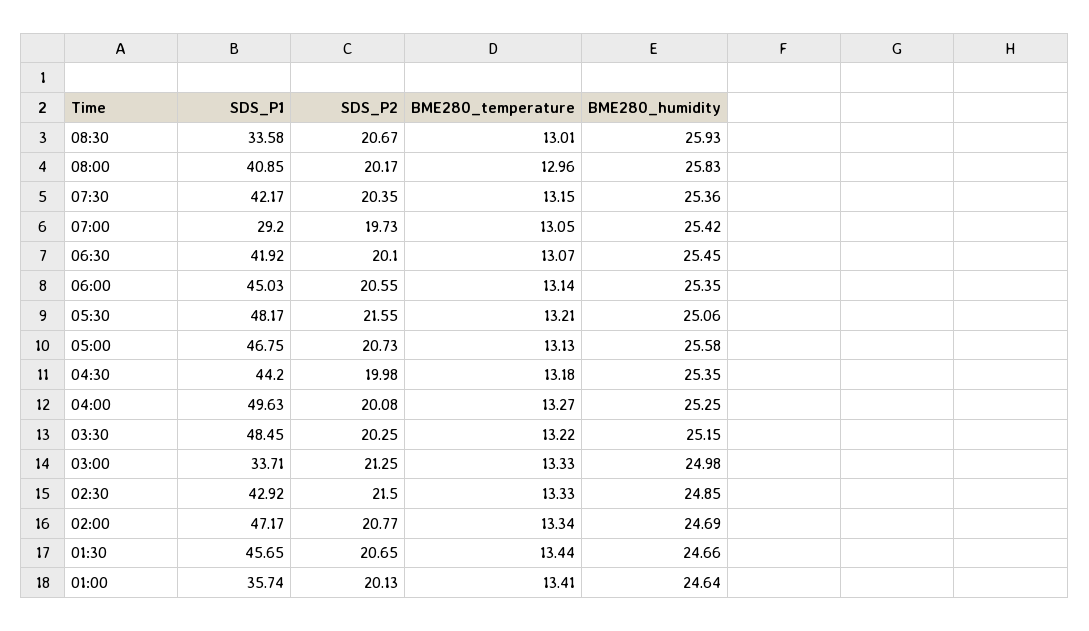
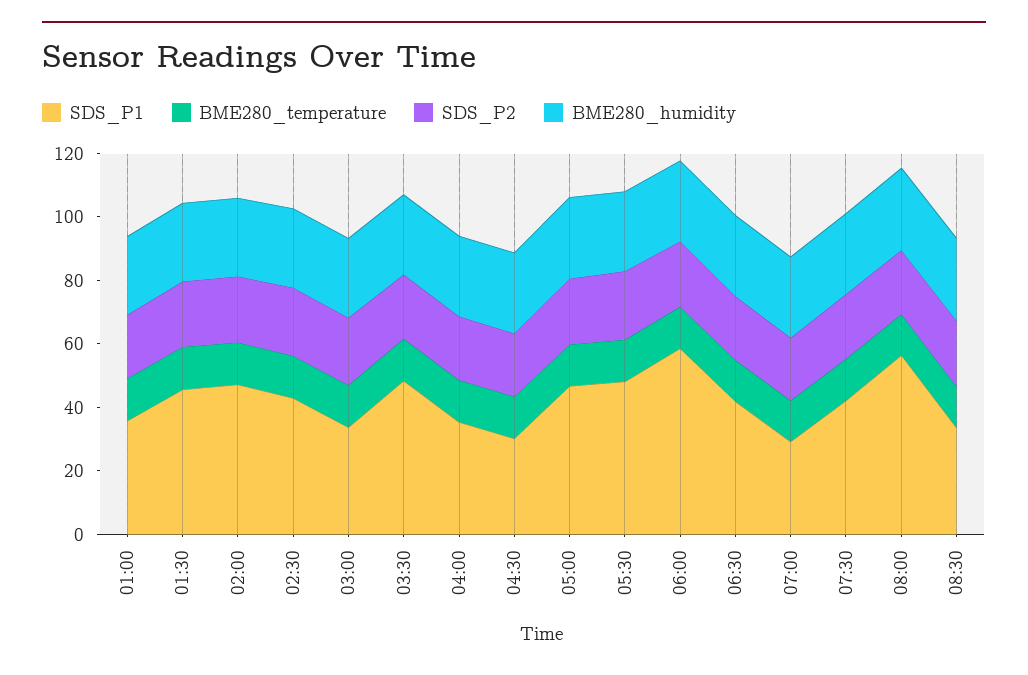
SDS_P1, 08:00: 40.85 -> 55
SDS_P1, 06:00: 45.03 -> 60
SDS_P1, 04:30: 44.2 -> 30
SDS_P1, 04:00: 49.63 -> 35

